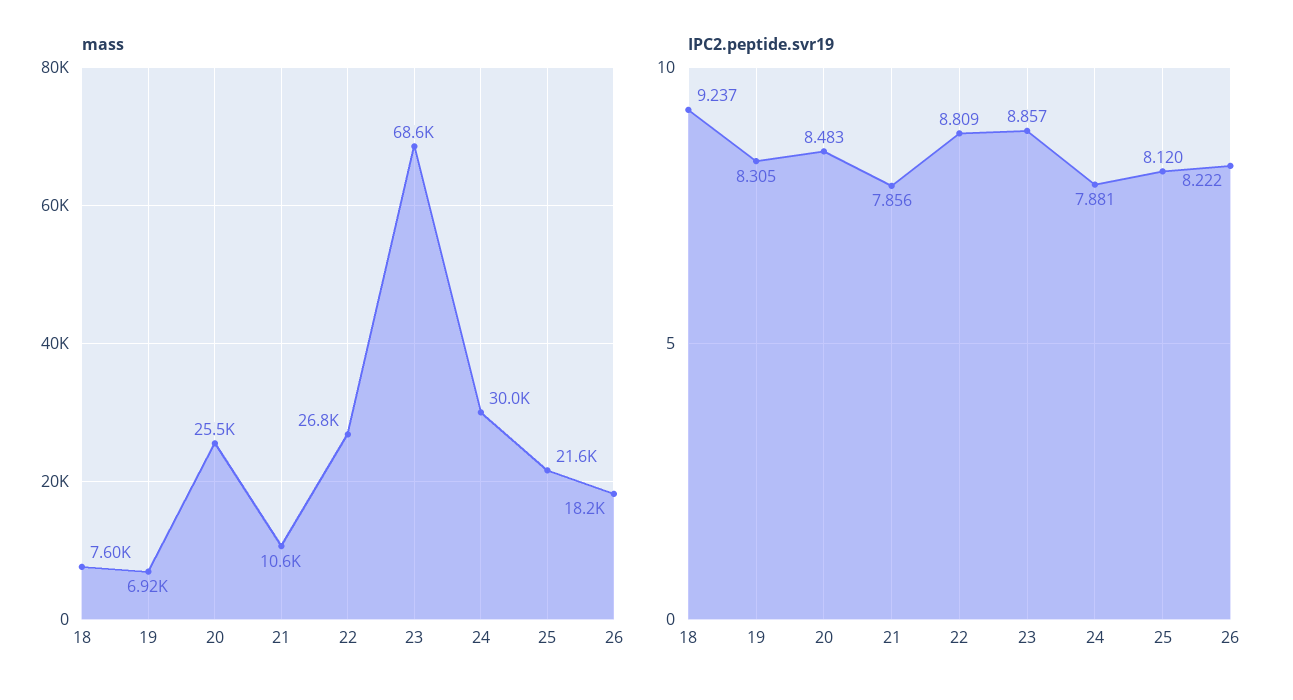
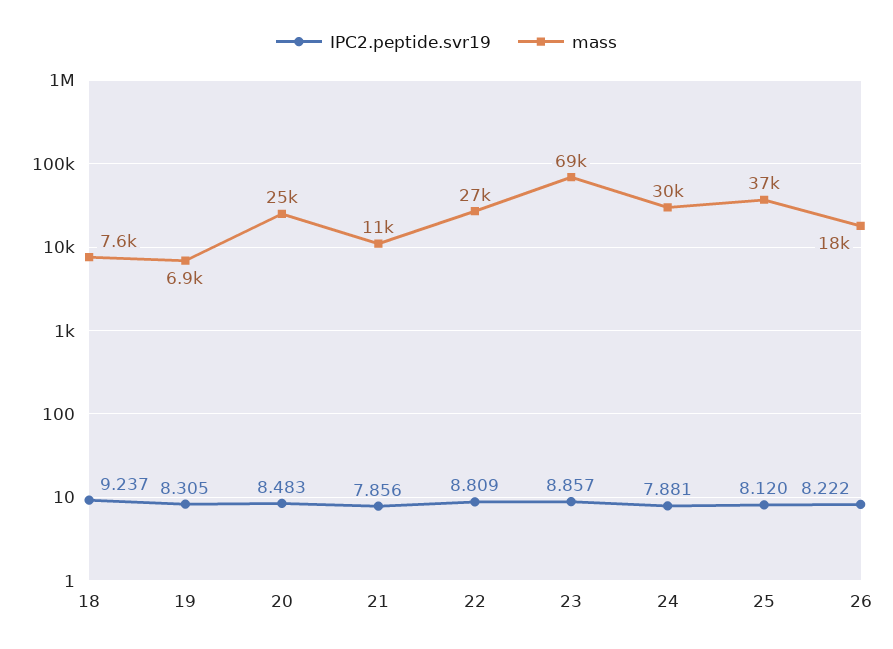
mass, 25: 21600 -> 37000

